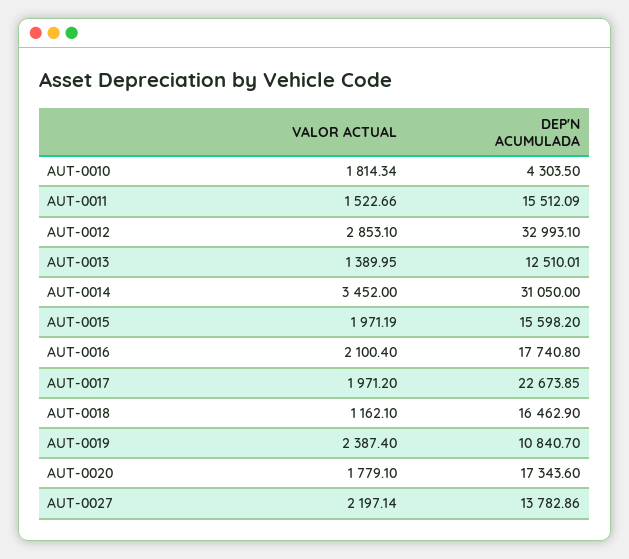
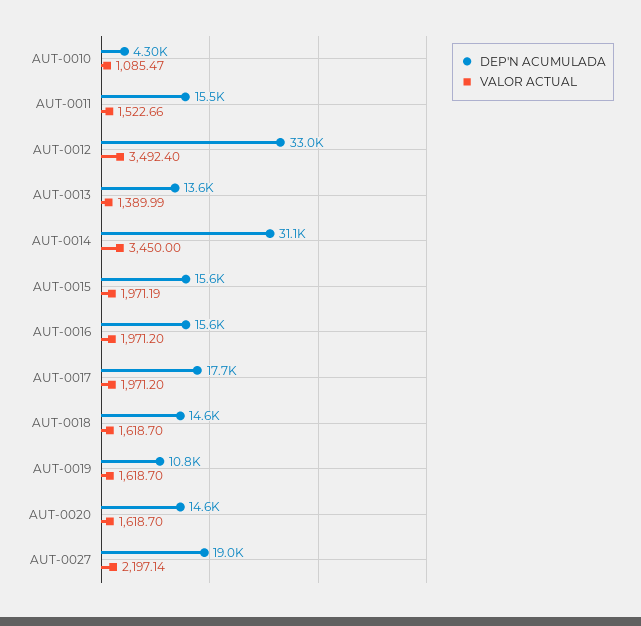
VALOR ACTUAL, AUT-0010: 1814.34 -> 1085.47
VALOR ACTUAL, AUT-0012: 2853.1 -> 3492.4
VALOR ACTUAL, AUT-0013: 1389.95 -> 1389.99
DEP'N ACUMULADA, AUT-0013: 12510.01 -> 13600
VALOR ACTUAL, AUT-0014: 3452 -> 3450
VALOR ACTUAL, AUT-0016: 2100.4 -> 1971.2
DEP'N ACUMULADA, AUT-0016: 17740.8 -> 15600
DEP'N ACUMULADA, AUT-0017: 22673.85 -> 17700
VALOR ACTUAL, AUT-0018: 1162.1 -> 1618.7
DEP'N ACUMULADA, AUT-0018: 16462.9 -> 14600
VALOR ACTUAL, AUT-0019: 2387.4 -> 1618.7
VALOR ACTUAL, AUT-0020: 1779.1 -> 1618.7
DEP'N ACUMULADA, AUT-0020: 17343.6 -> 14600
DEP'N ACUMULADA, AUT-0027: 13782.86 -> 19000

